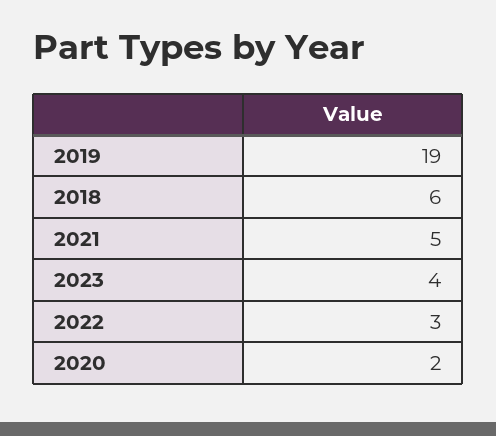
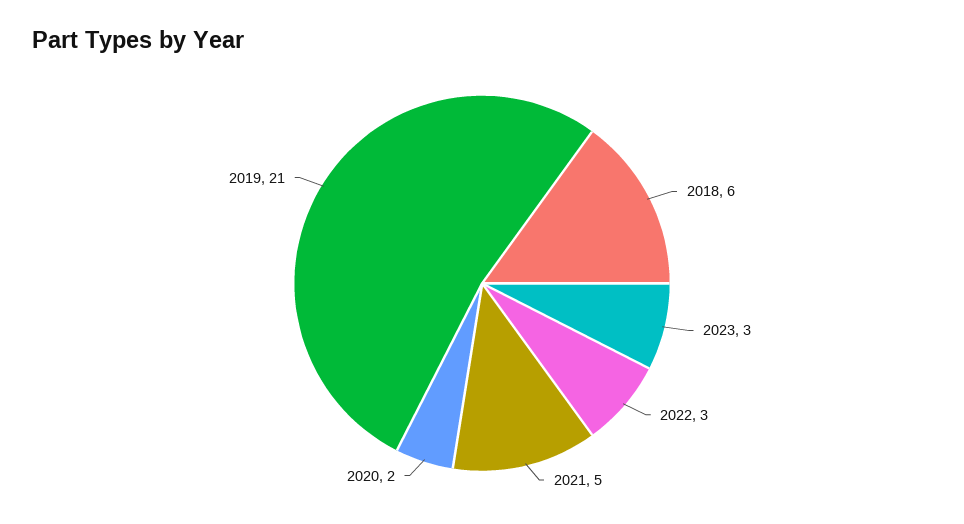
2019: 19 -> 21
2023: 4 -> 3

